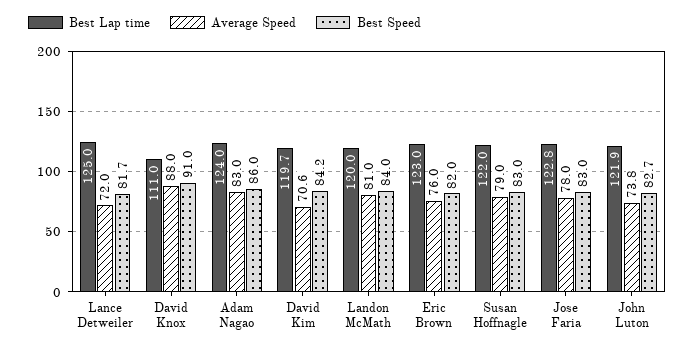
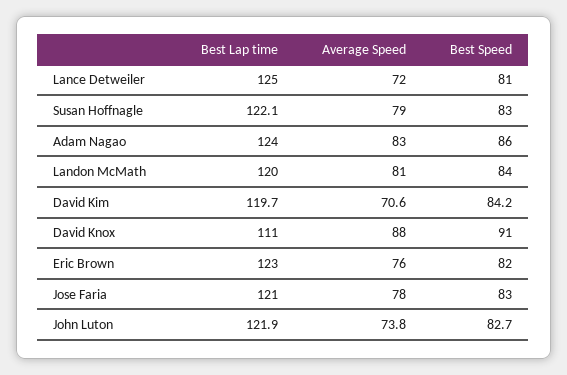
Best Speed, Lance Detweiler: 81.7 -> 81
Best Lap time, Susan Hoffnagle: 122 -> 122.1
Best Lap time, Jose Faria: 122.8 -> 121

